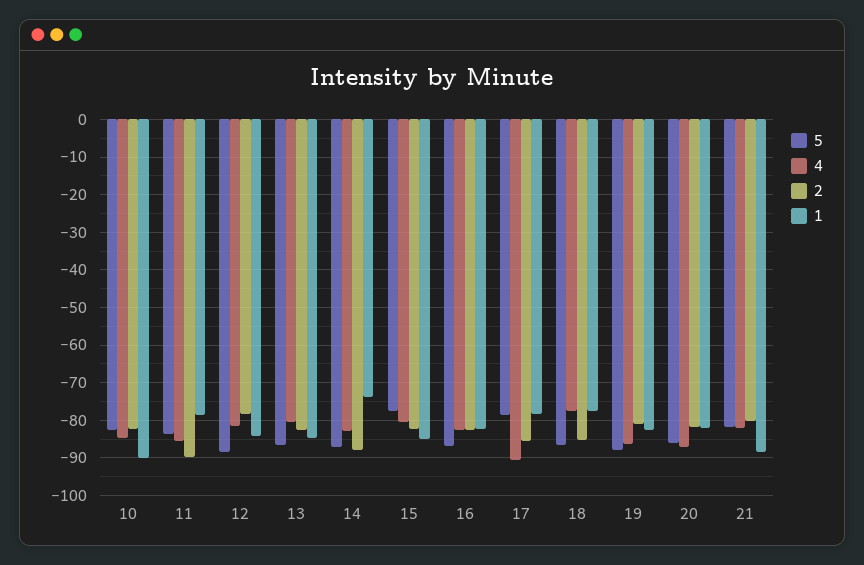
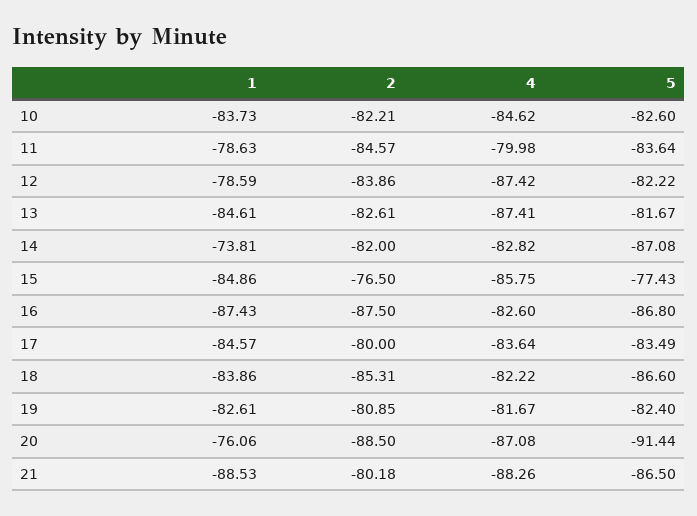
1, 10: -90 -> -83.73
4, 11: -86 -> -79.98
2, 11: -90 -> -84.57
5, 12: -88 -> -82.22
4, 12: -82 -> -87.42
2, 12: -78 -> -83.86
1, 12: -84 -> -78.59
5, 13: -86 -> -81.67
4, 13: -80 -> -87.41
2, 14: -88 -> -82
4, 15: -80 -> -85.75
2, 15: -82 -> -76.5
2, 16: -82 -> -87.5
1, 16: -82 -> -87.43
5, 17: -78 -> -83.49
4, 17: -90 -> -83.64
2, 17: -86 -> -80
1, 17: -78 -> -84.57
4, 18: -78 -> -82.22
1, 18: -78 -> -83.86
5, 19: -88 -> -82.4
4, 19: -86 -> -81.67
5, 20: -86 -> -91.44
2, 20: -82 -> -88.5
1, 20: -82 -> -76.06
5, 21: -82 -> -86.5
4, 21: -82 -> -88.26

